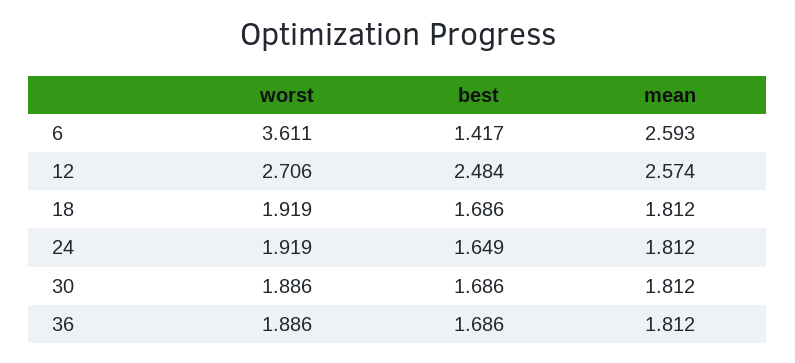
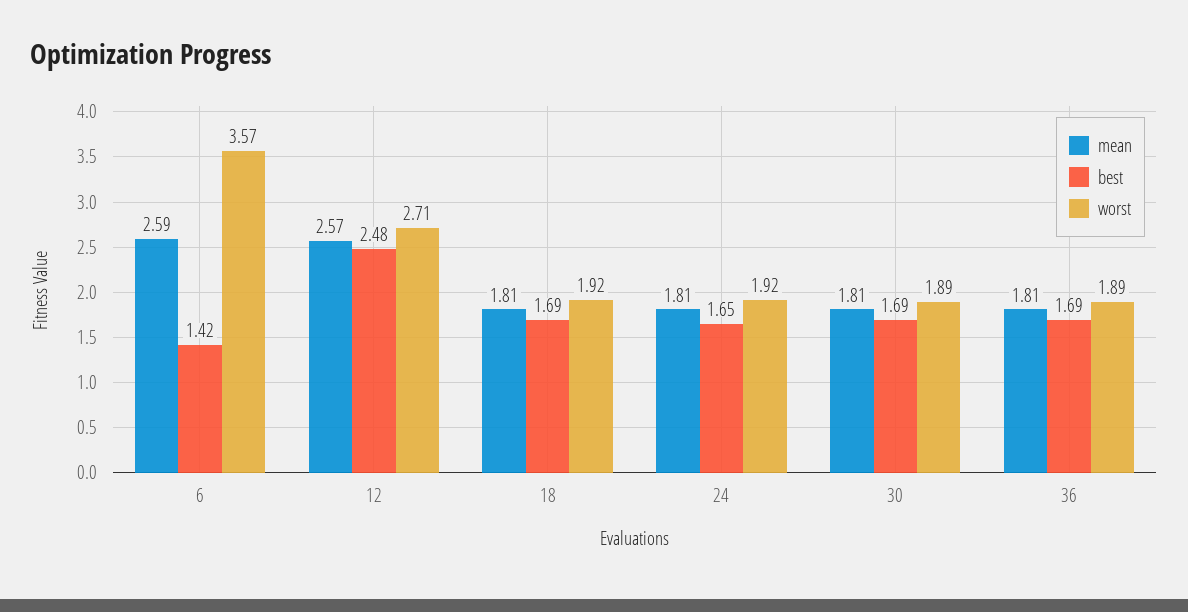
worst, 6: 3.611 -> 3.57

